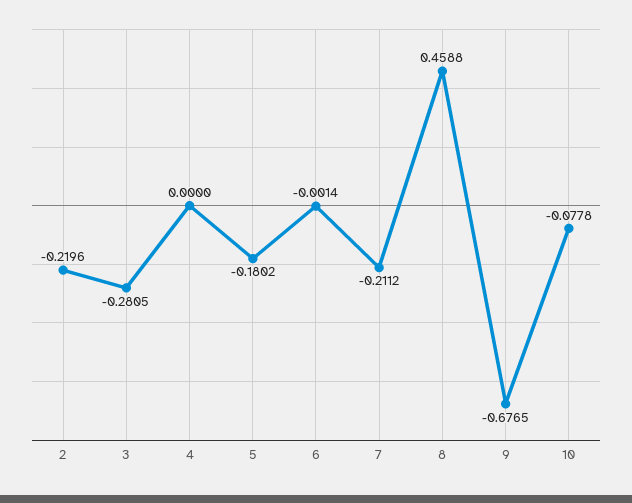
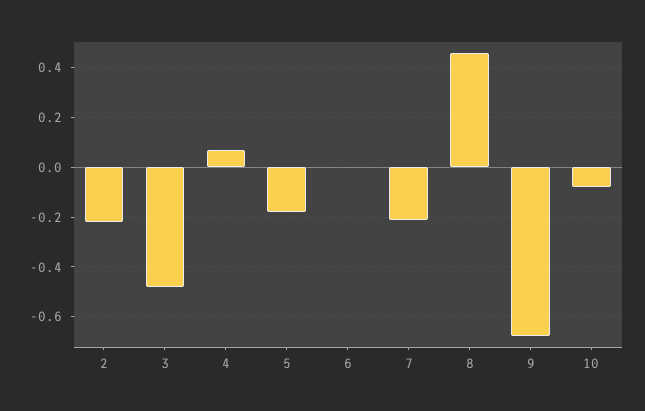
3: -0.2805 -> -0.475
4: 0 -> 0.075

